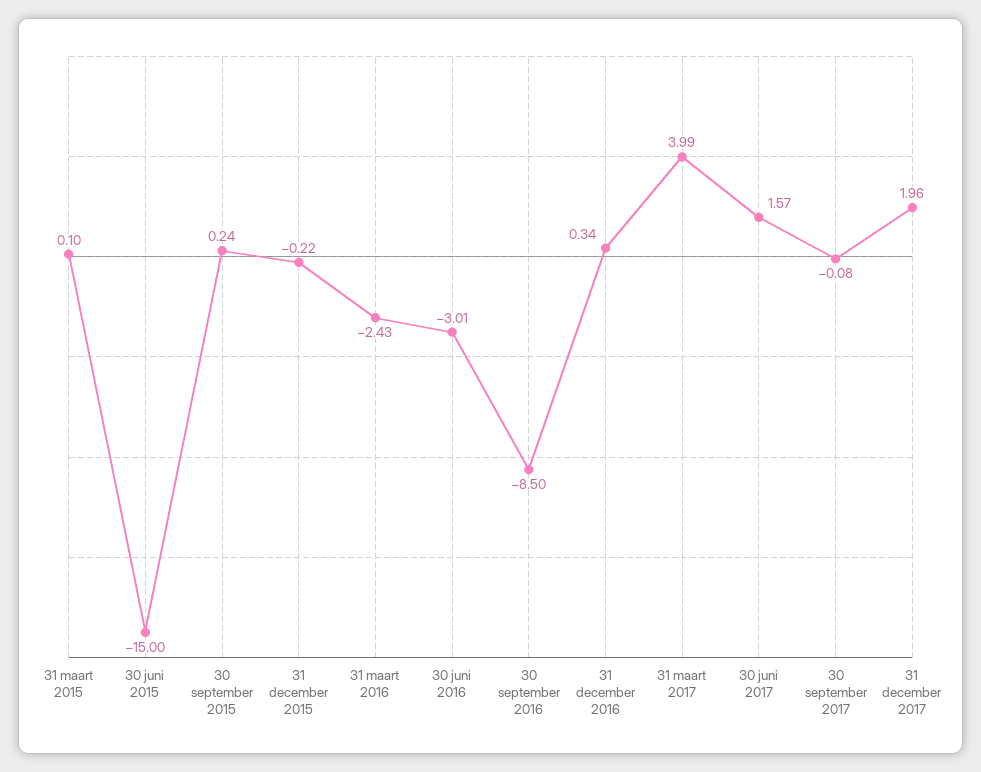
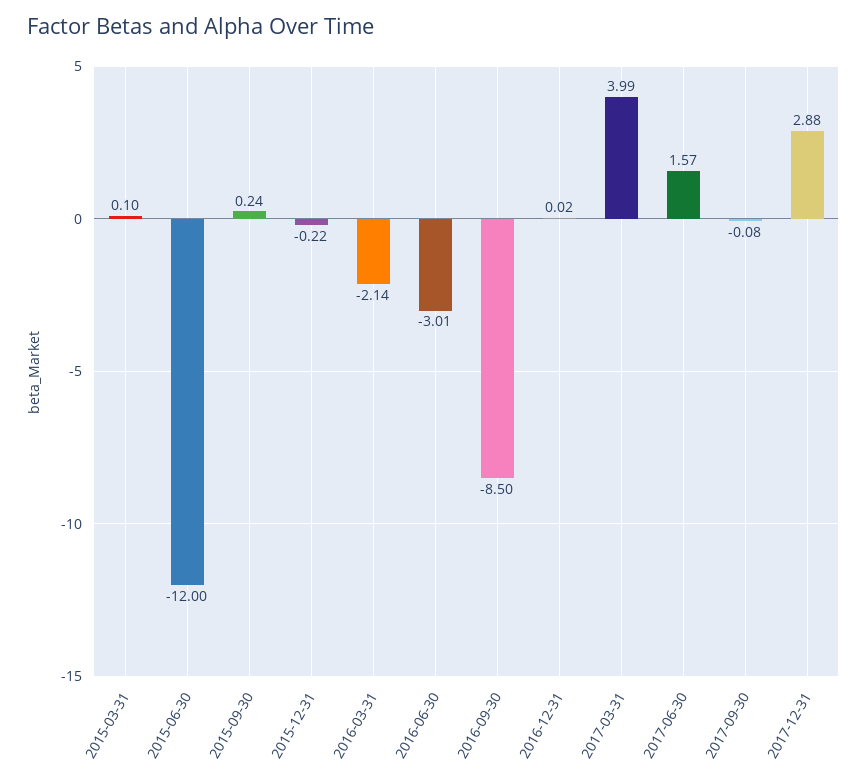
30 juni 2015: -15 -> -12
31 maart 2016: -2.43 -> -2.14
31 december 2016: 0.34 -> 0.02
31 december 2017: 1.96 -> 2.88

